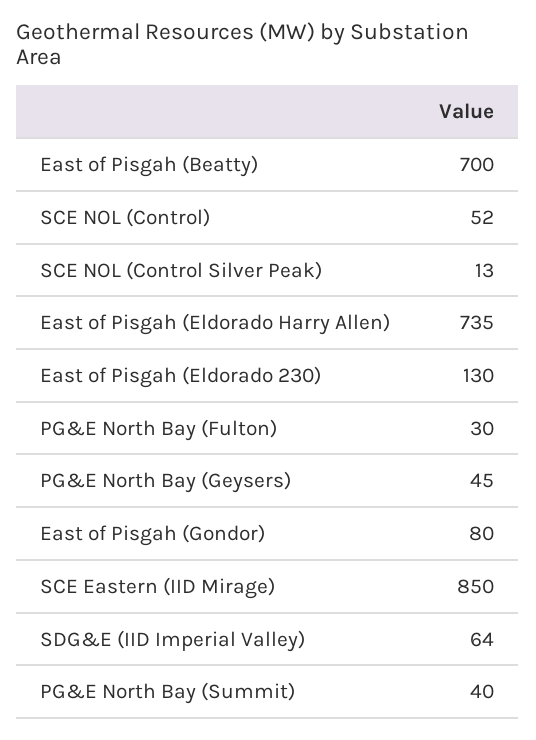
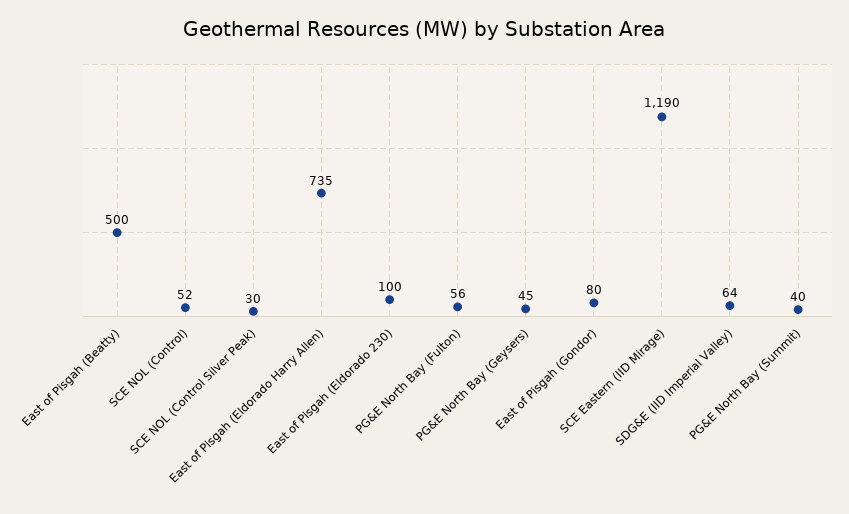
East of Pisgah (Beatty): 700 -> 500
SCE NOL (Control Silver Peak): 13 -> 30
East of Pisgah (Eldorado 230): 130 -> 100
PG&E North Bay (Fulton): 30 -> 56
SCE Eastern (IID Mirage): 850 -> 1190

